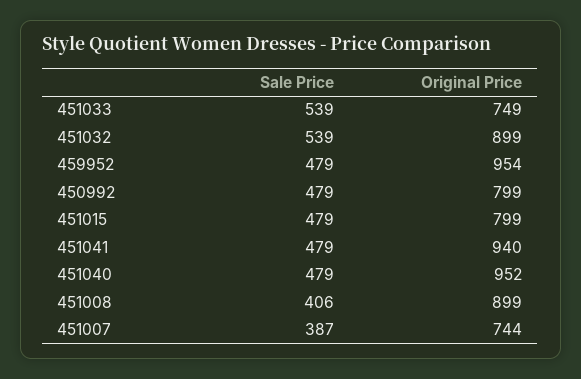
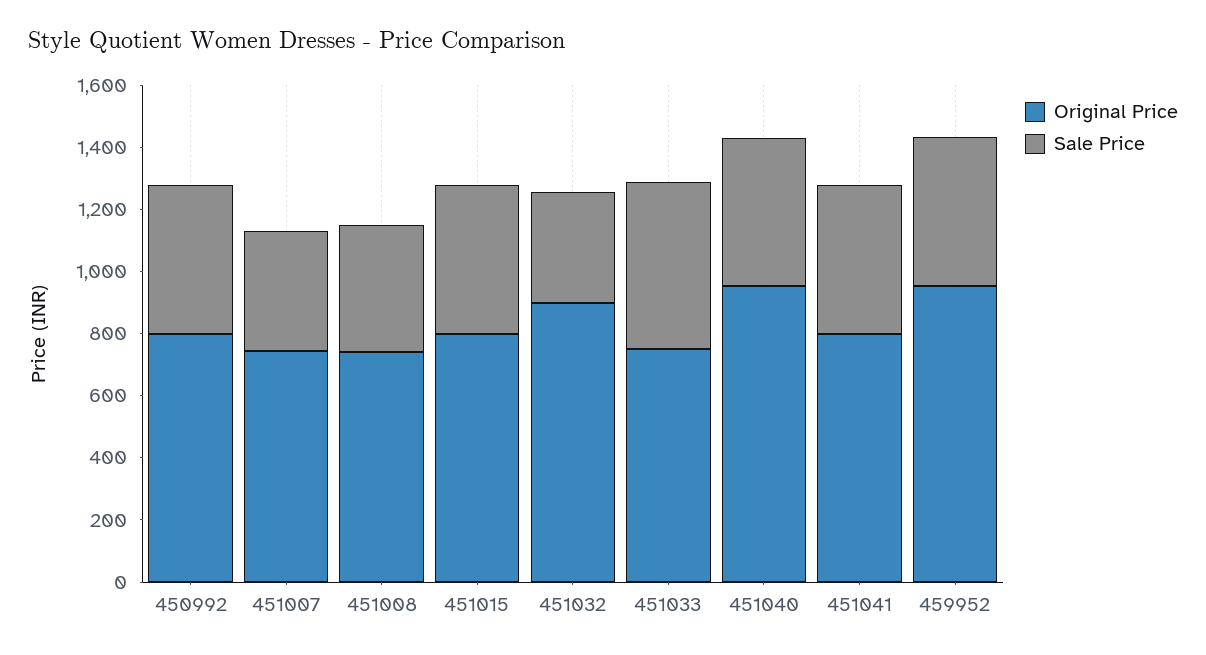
Sale Price, 451032: 539 -> 350
Original Price, 451041: 940 -> 800
Original Price, 451008: 899 -> 750

